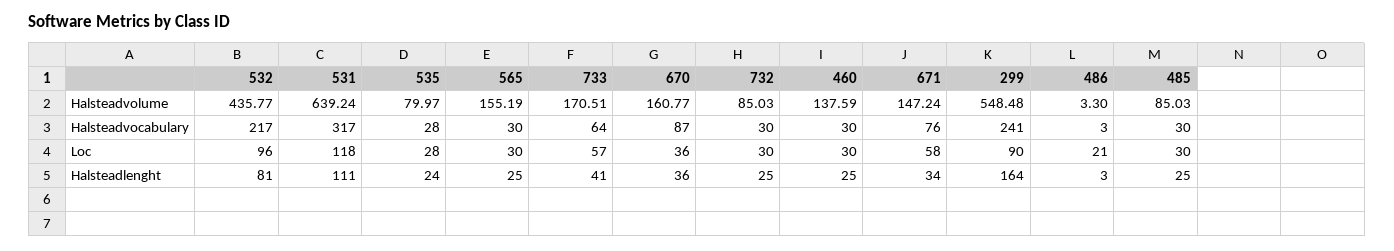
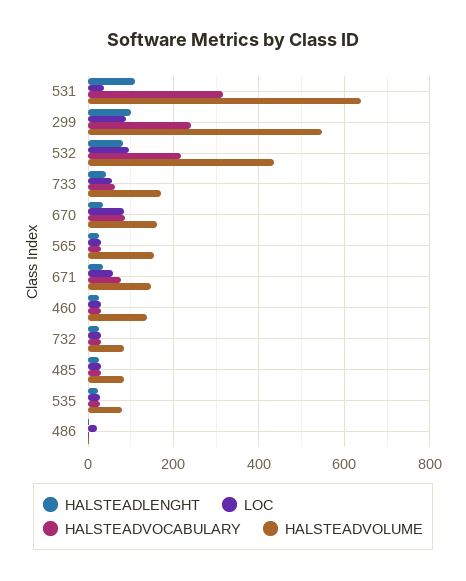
Loc, 531: 118 -> 40
Loc, 670: 36 -> 80
Halsteadlenght, 299: 164 -> 100

